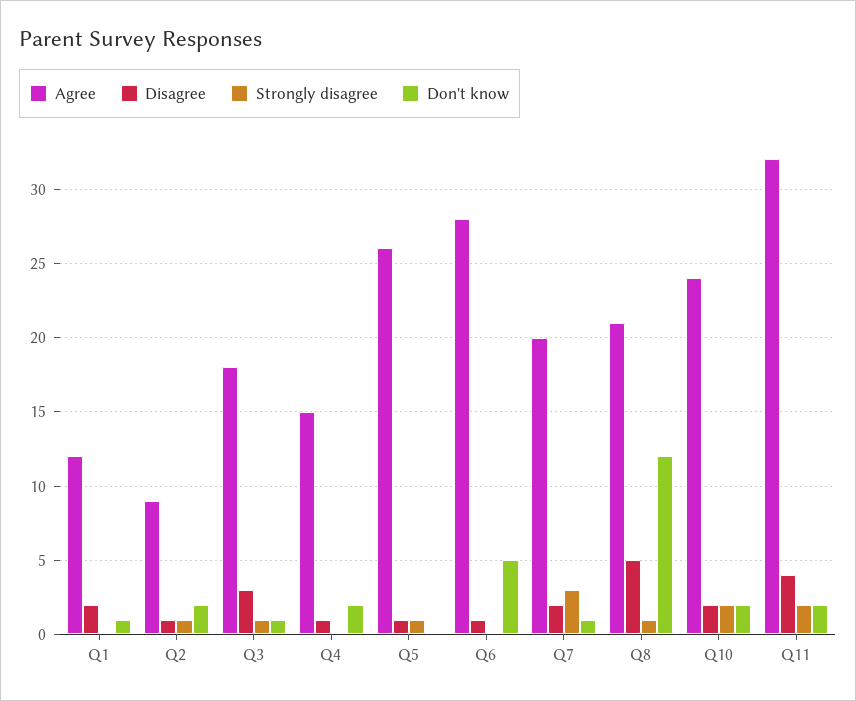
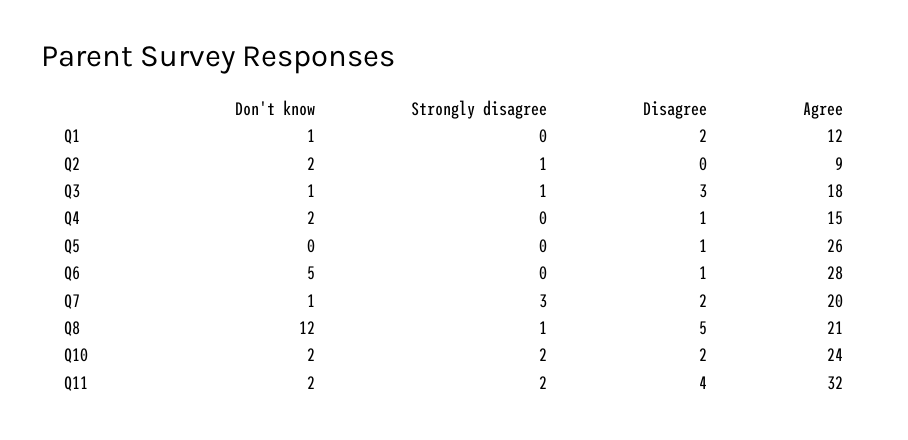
Disagree, Q2: 1 -> 0
Strongly disagree, Q5: 1 -> 0

